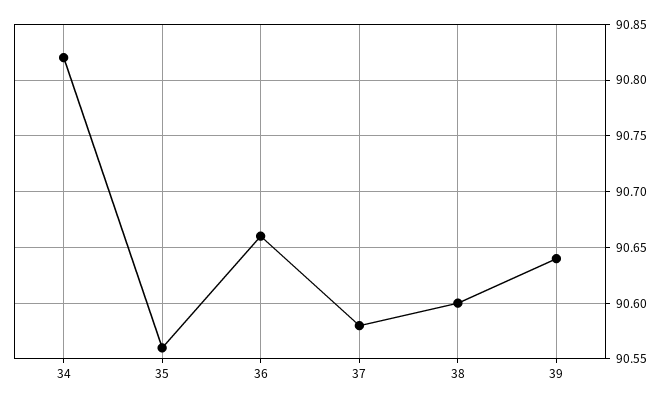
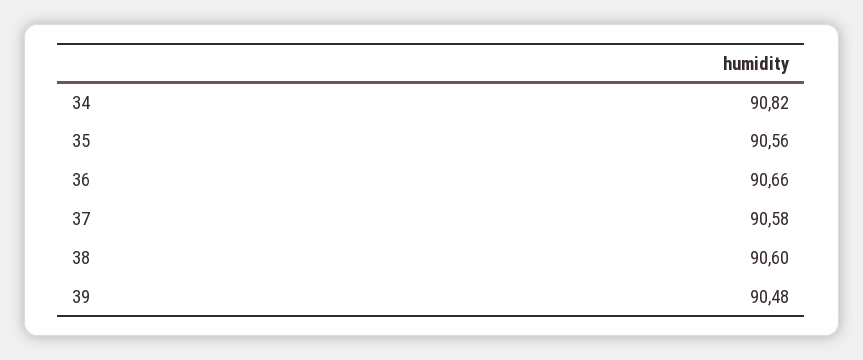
39: 90.64 -> 90.48

